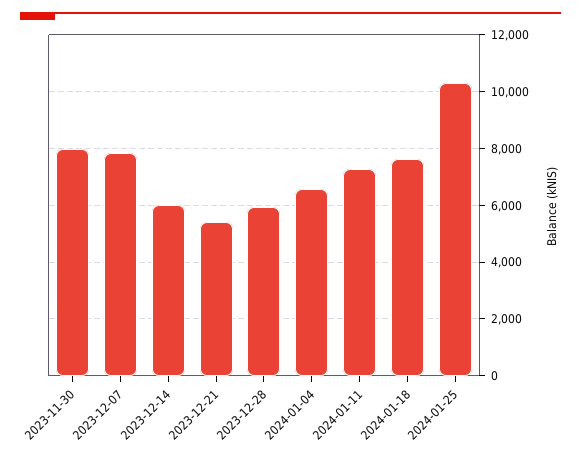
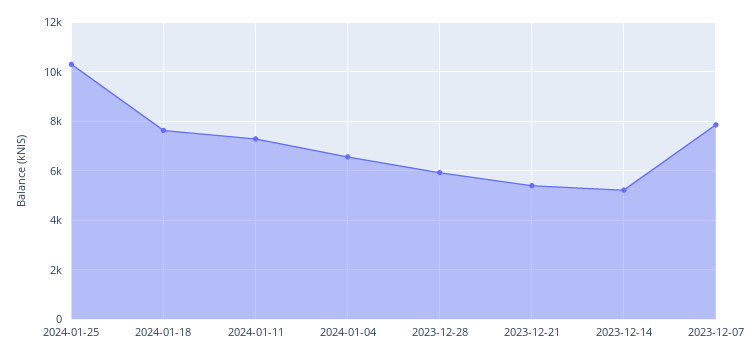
2023-11-30: 8000 -> none
2023-12-14: 6000 -> 5250

